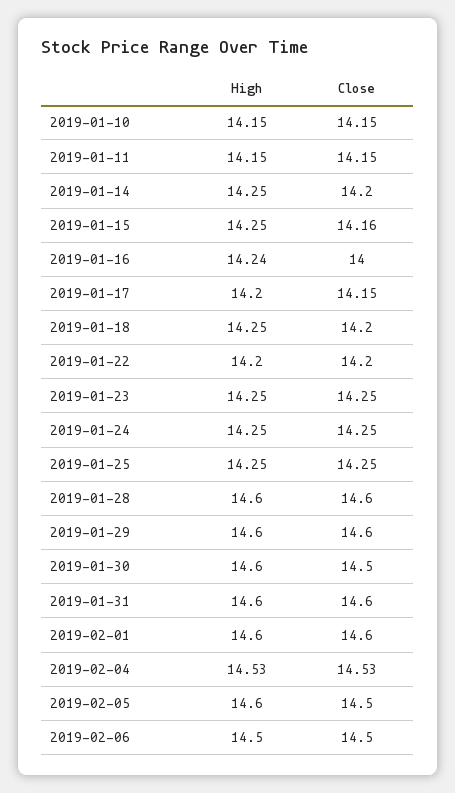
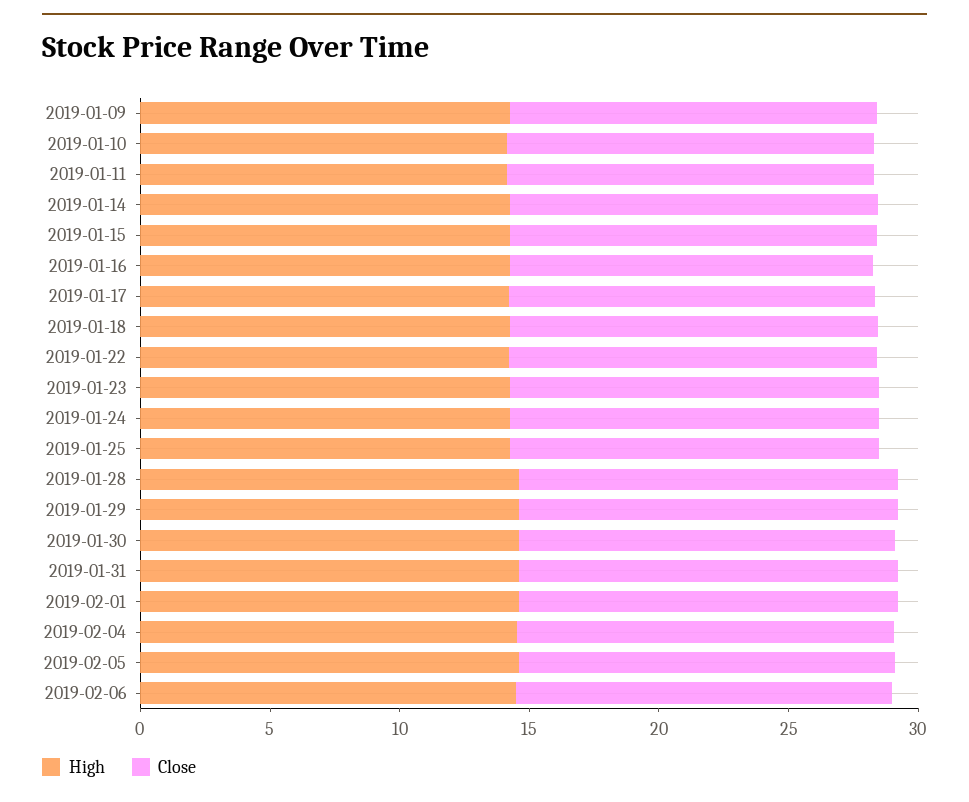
High, 2019-01-09: none -> 14
Close, 2019-01-09: none -> 14

